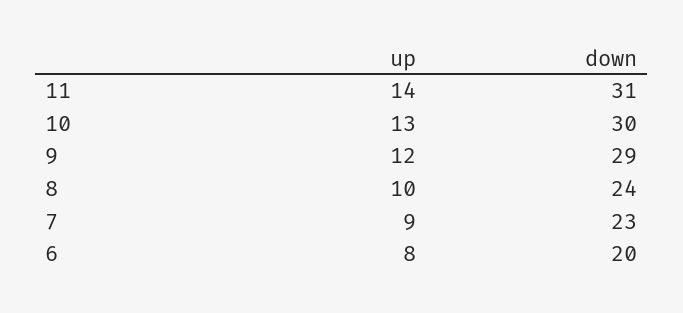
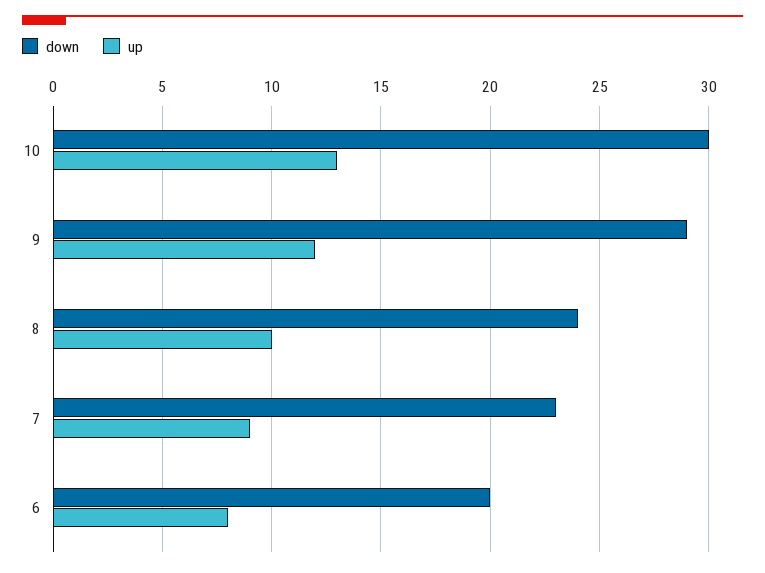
up, 11: 14 -> none
down, 11: 31 -> none

